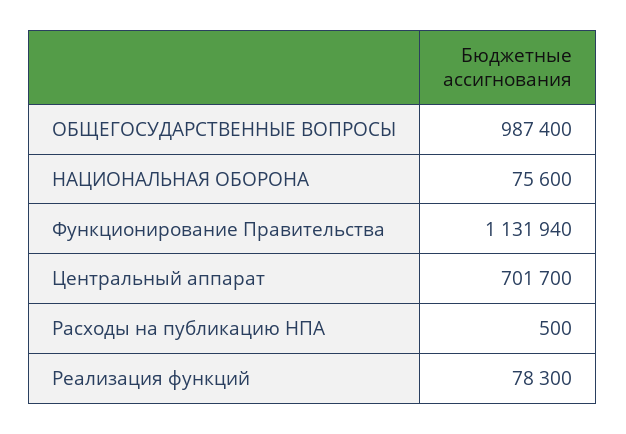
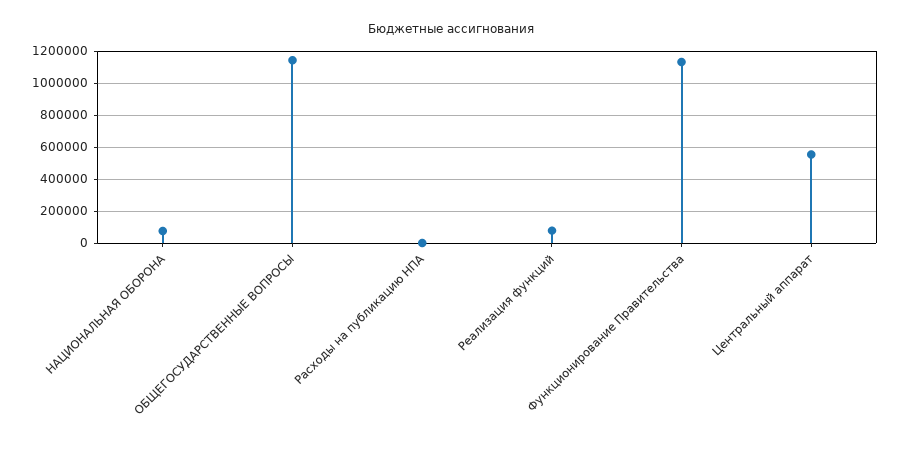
ОБЩЕГОСУДАРСТВЕННЫЕ ВОПРОСЫ: 987400 -> 1150000
Центральный аппарат: 701700 -> 550000

